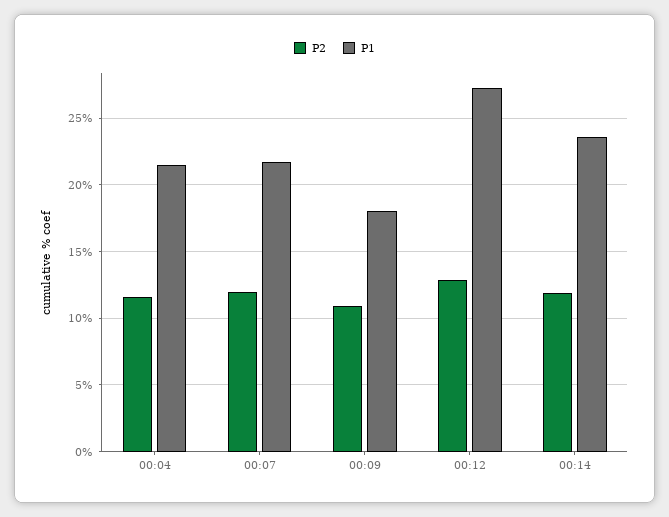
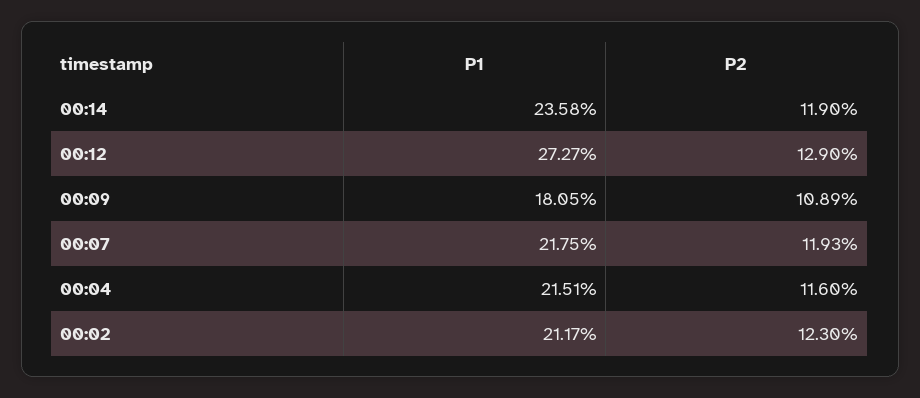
P1, 00:02: none -> 21.17
P2, 00:02: none -> 12.3

